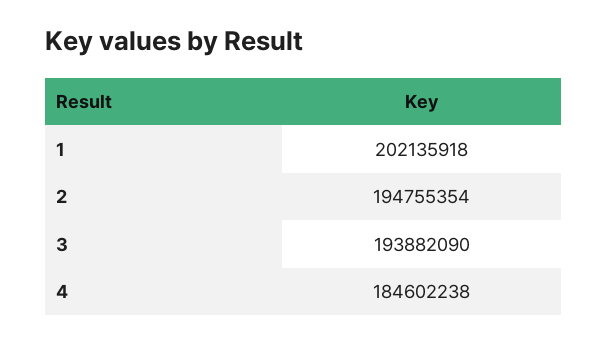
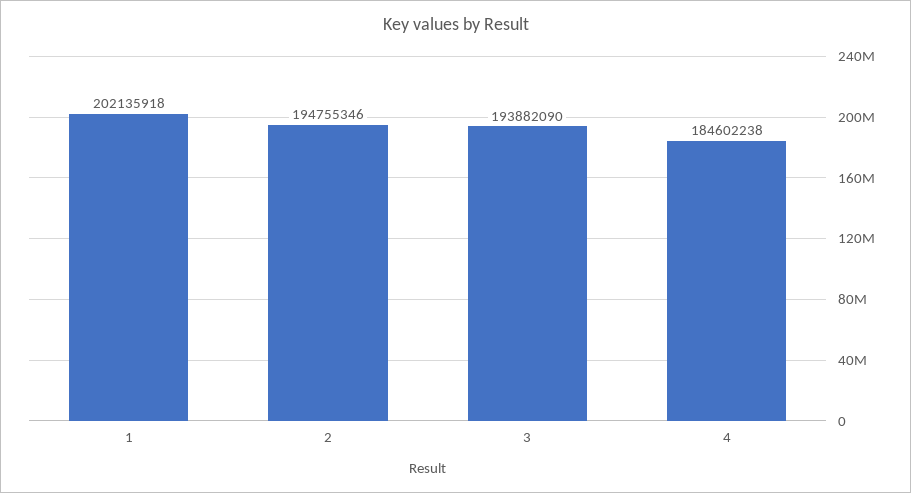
2: 194755354 -> 194755346

